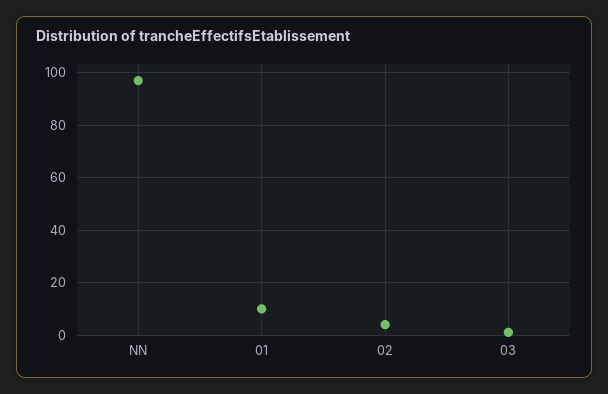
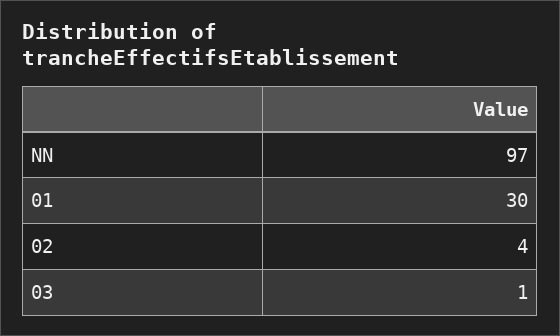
01: 10 -> 30

